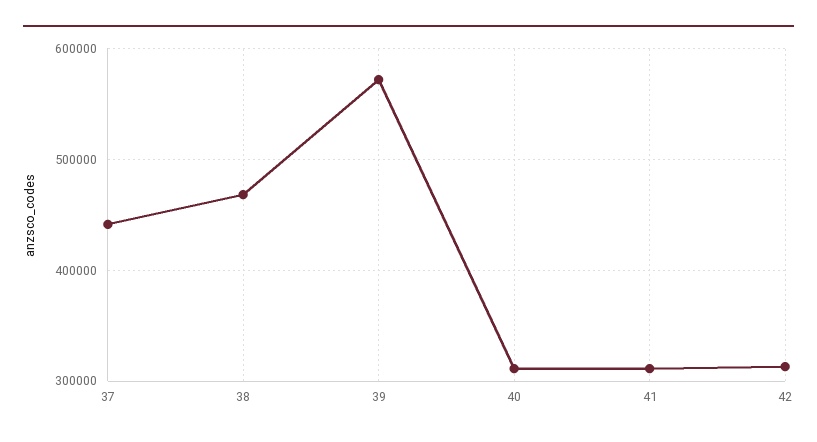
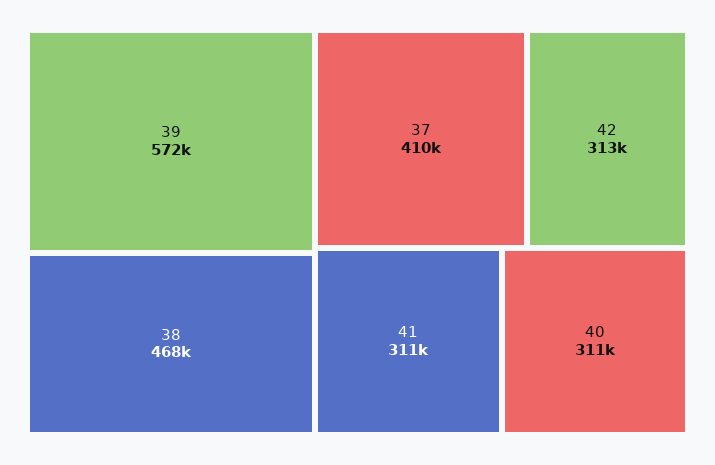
37: 440000 -> 410000

